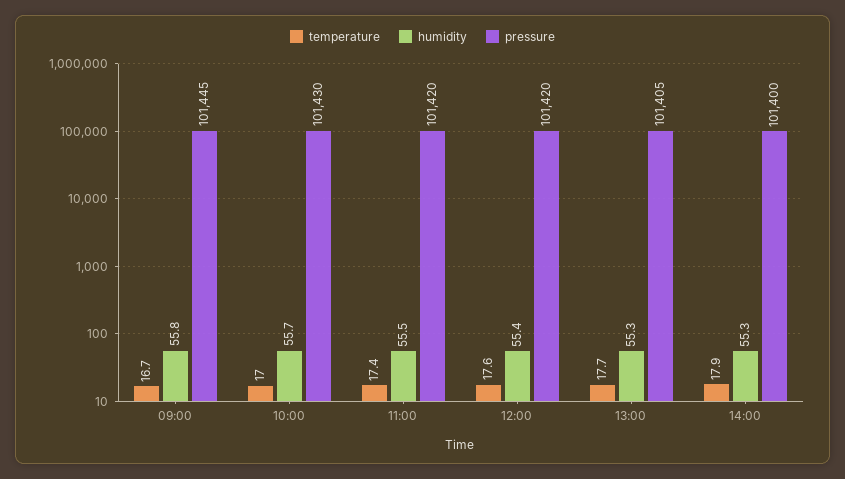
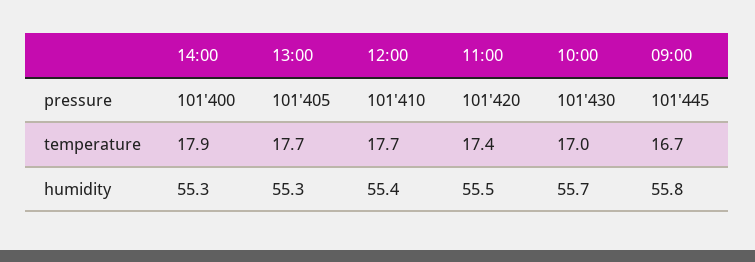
temperature, 12:00: 17.6 -> 17.7
pressure, 12:00: 101420 -> 101410

